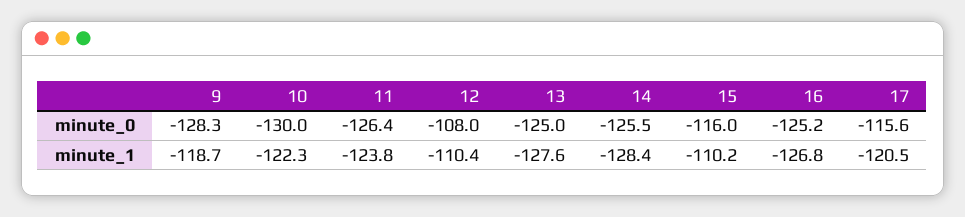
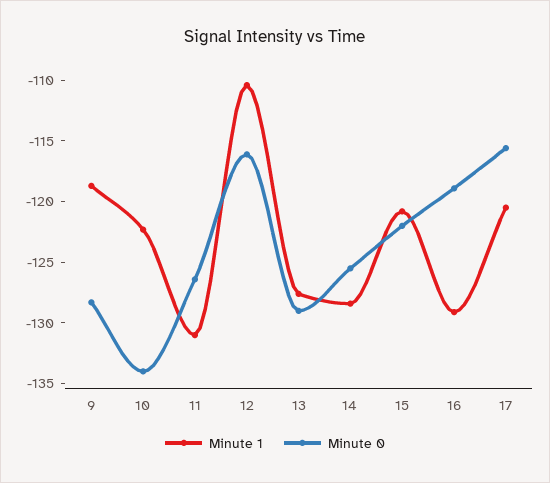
minute_0, 10: -130 -> -134
minute_0, 12: -108 -> -116
minute_0, 13: -125 -> -129
minute_0, 15: -116 -> -122
minute_0, 16: -125.2 -> -119
minute_1, 11: -123.8 -> -131
minute_1, 15: -110.2 -> -121
minute_1, 16: -126.8 -> -129

